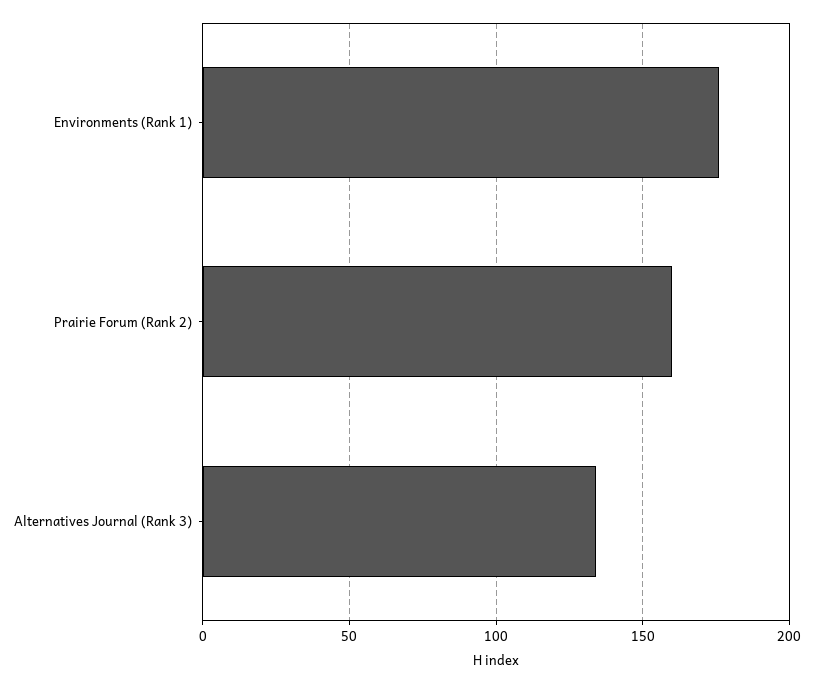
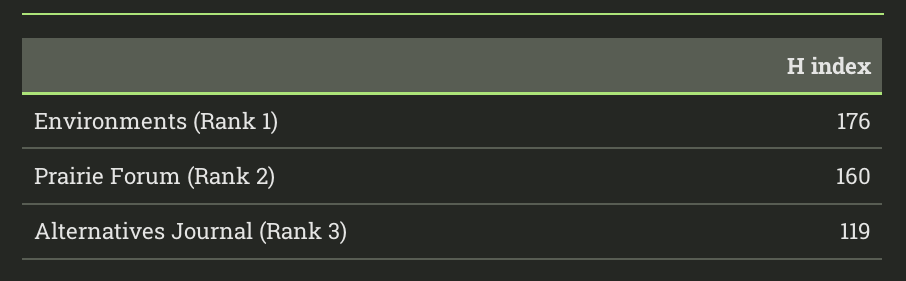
Alternatives Journal (Rank 3): 135 -> 119

